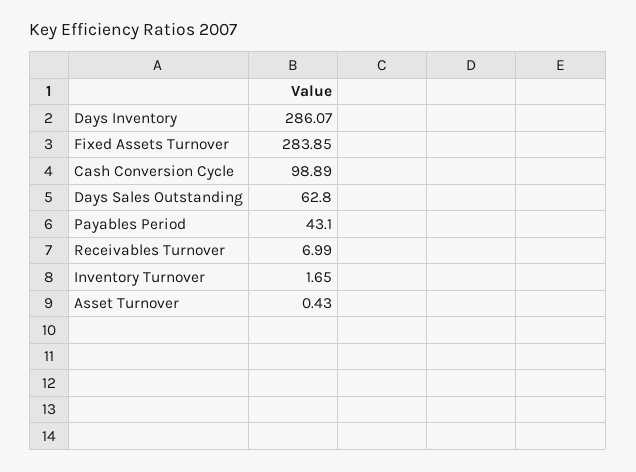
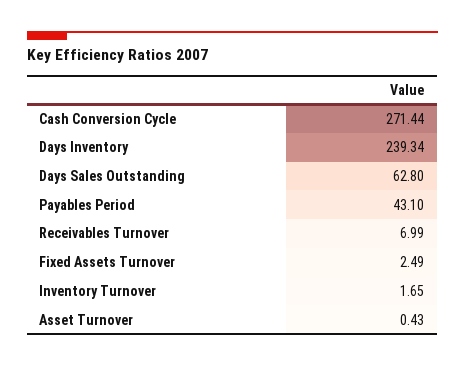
Days Inventory: 286.07 -> 239.34
Fixed Assets Turnover: 283.85 -> 2.49
Cash Conversion Cycle: 98.89 -> 271.44

